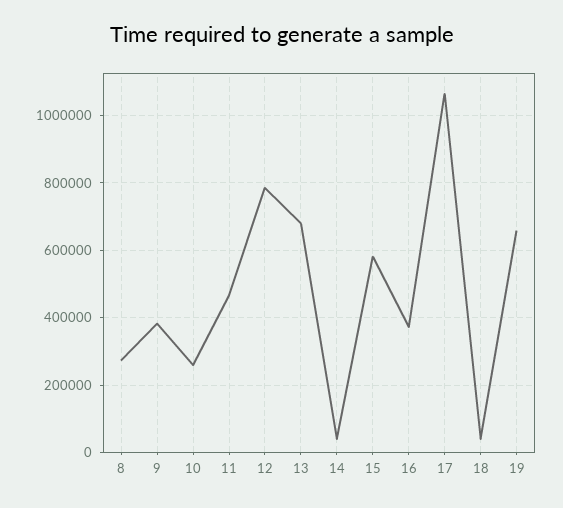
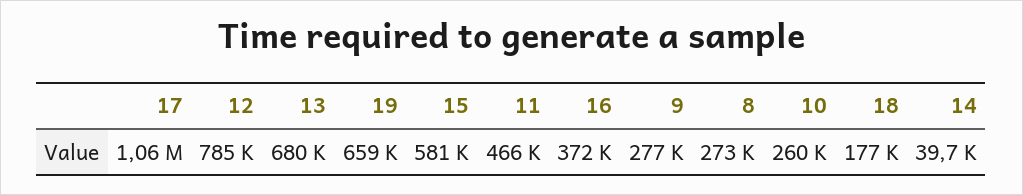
9: 380000 -> 277000
18: 40000 -> 177000

